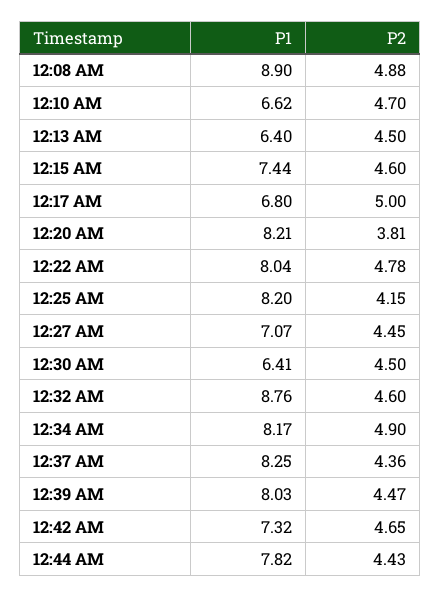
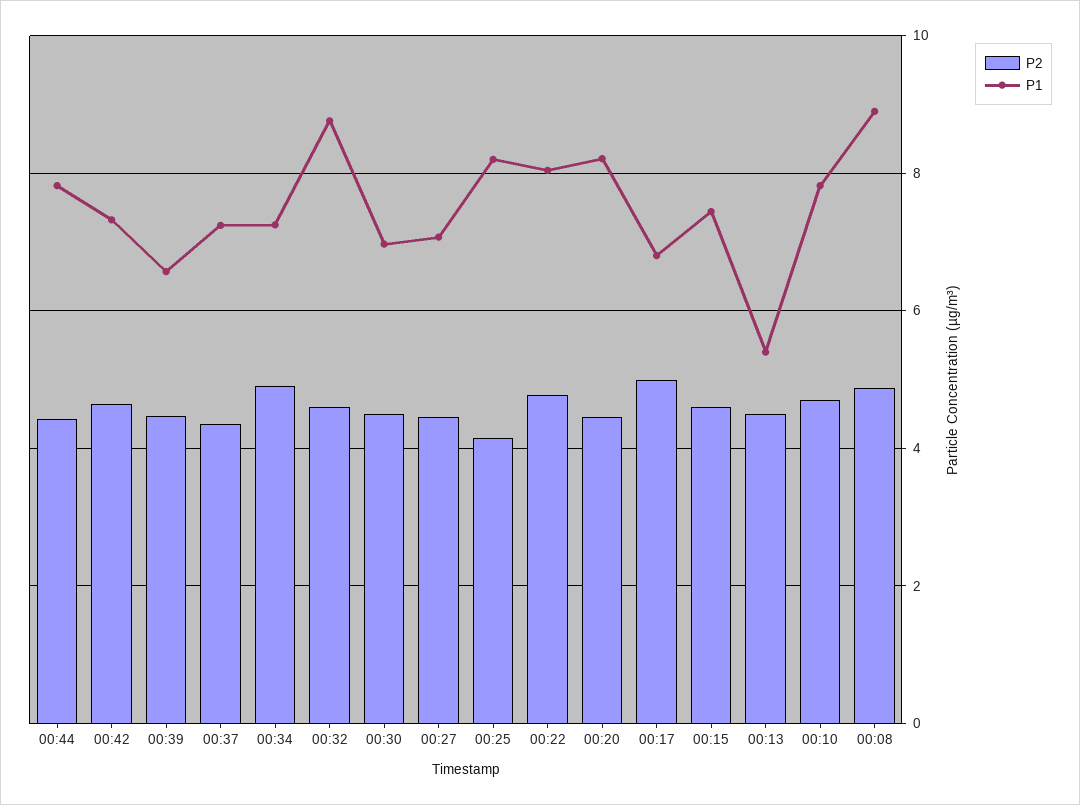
P1, 12:10 AM: 6.62 -> 7.8
P1, 12:13 AM: 6.4 -> 5.4
P2, 12:20 AM: 3.81 -> 4.4
P1, 12:30 AM: 6.41 -> 7
P1, 12:34 AM: 8.17 -> 7.2
P1, 12:37 AM: 8.25 -> 7.2
P1, 12:39 AM: 8.03 -> 6.6

